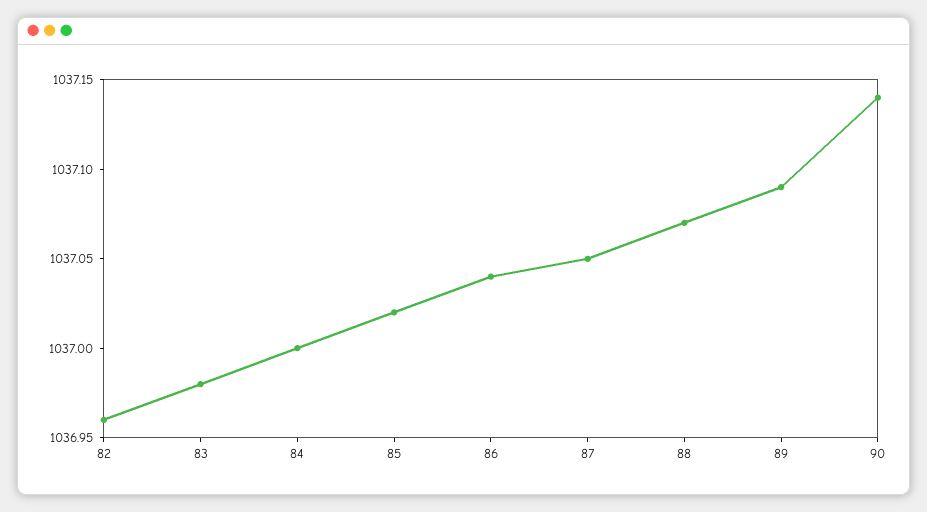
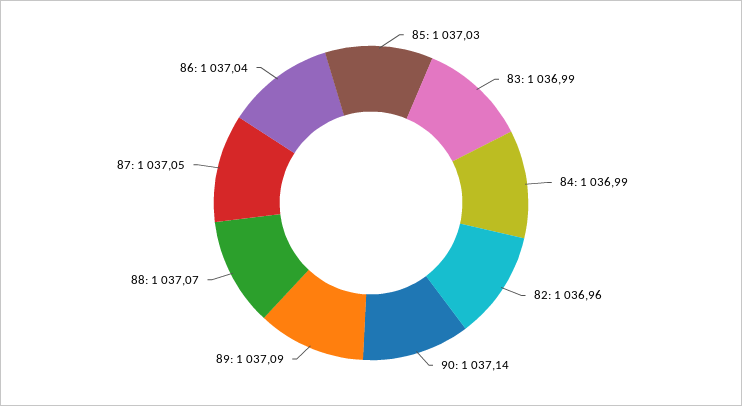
83: 1036.98 -> 1036.99
84: 1037 -> 1036.99
85: 1037.02 -> 1037.03

